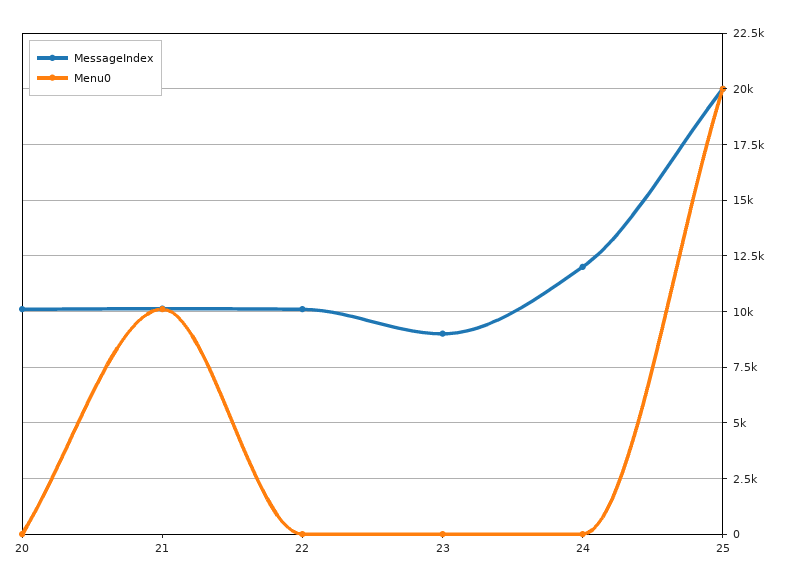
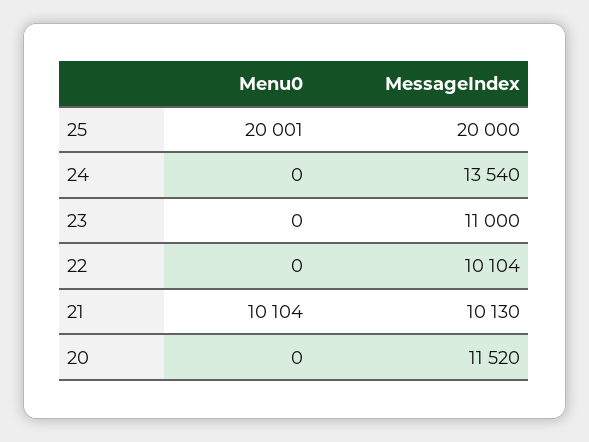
MessageIndex, 20: 10000 -> 11520
MessageIndex, 23: 9000 -> 11000
MessageIndex, 24: 12000 -> 13540

